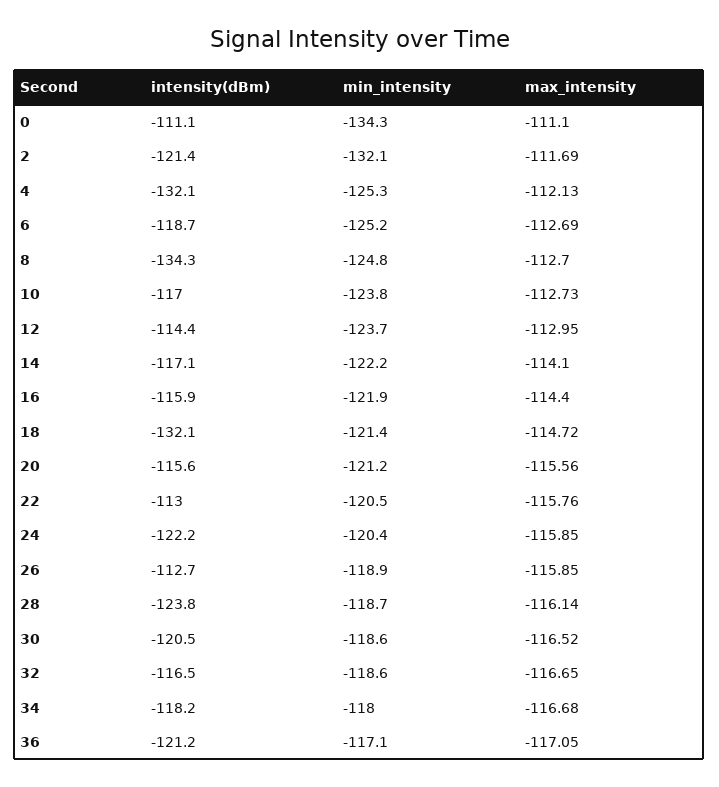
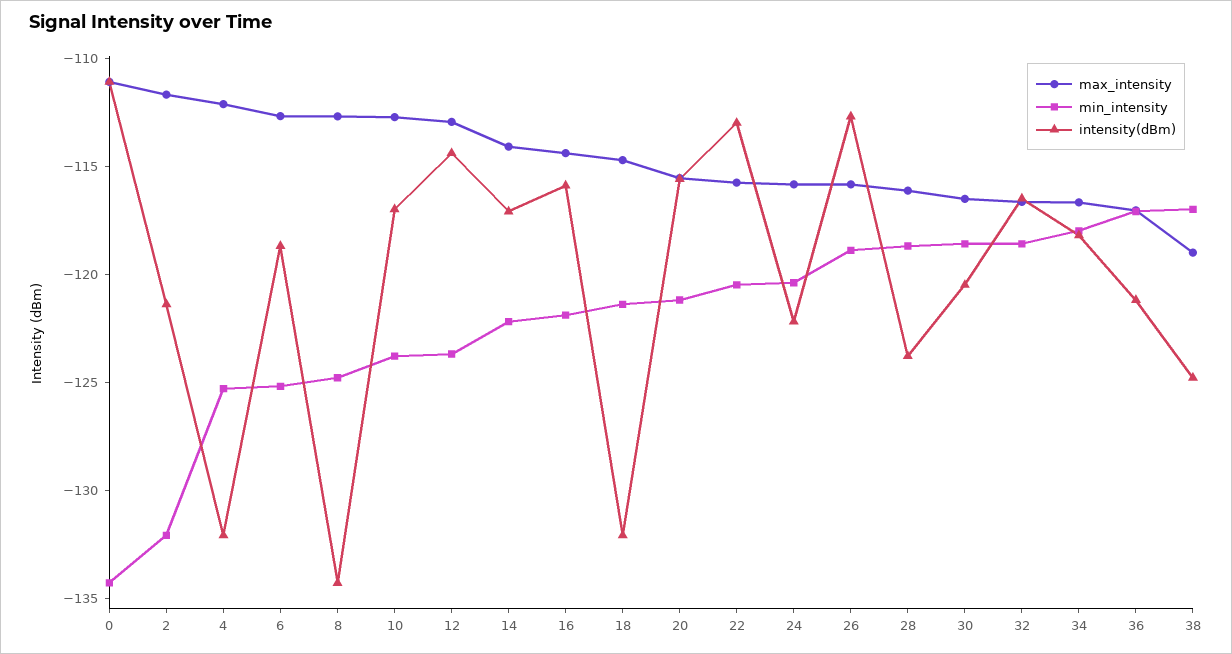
max_intensity, 38: none -> -119
min_intensity, 38: none -> -117
intensity(dBm), 38: none -> -125

